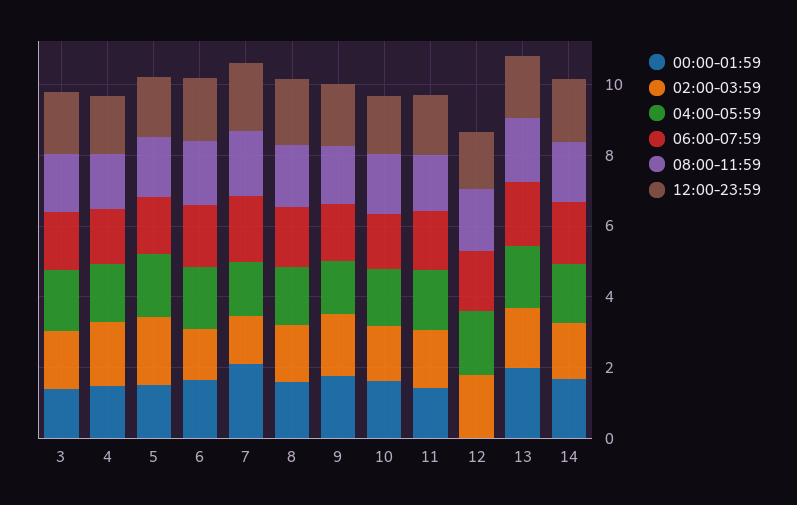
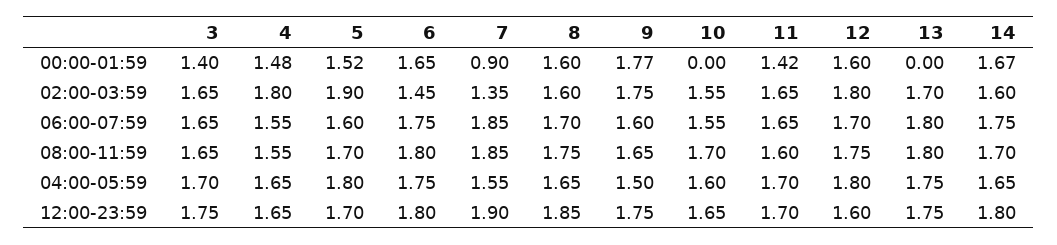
00:00-01:59, 7: 2 -> 0.9
00:00-01:59, 10: 1.5 -> 0
00:00-01:59, 12: 0 -> 1.6
00:00-01:59, 13: 2 -> 0

